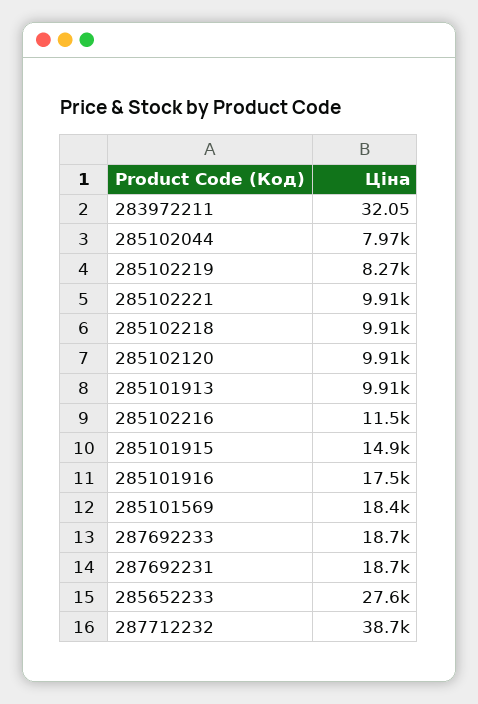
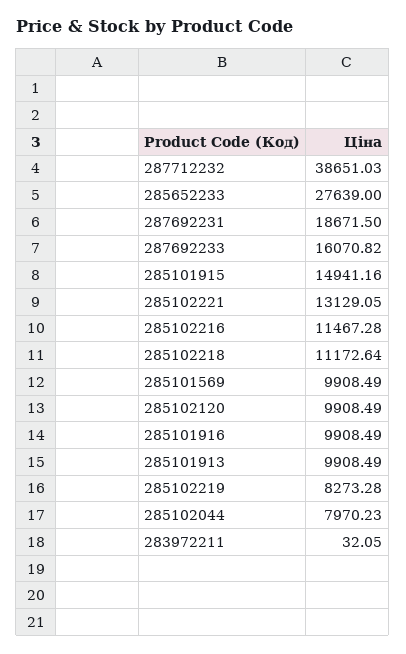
285102221: 9910 -> 13129.05
285102218: 9910 -> 11172.64
285101916: 17500 -> 9908.49
285101569: 18400 -> 9908.49
287692233: 18700 -> 16070.82

